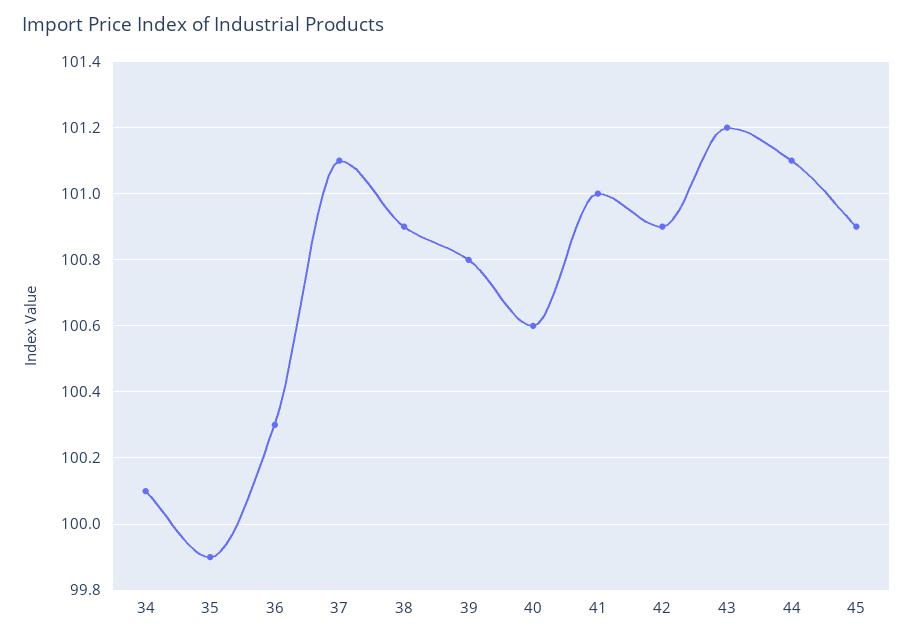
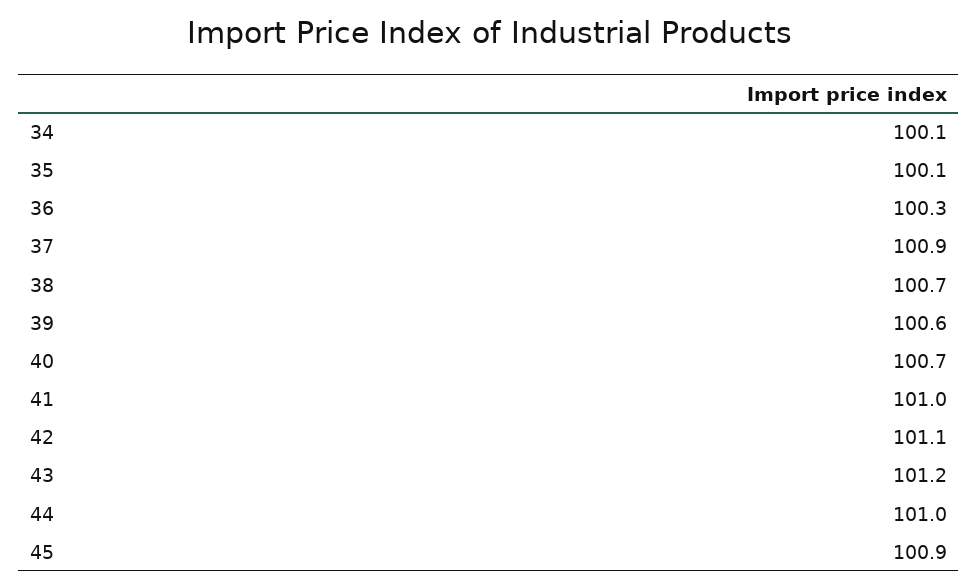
35: 99.9 -> 100.1
37: 101.1 -> 100.9
38: 100.9 -> 100.7
39: 100.8 -> 100.6
40: 100.6 -> 100.7
42: 100.9 -> 101.1
44: 101.1 -> 101

